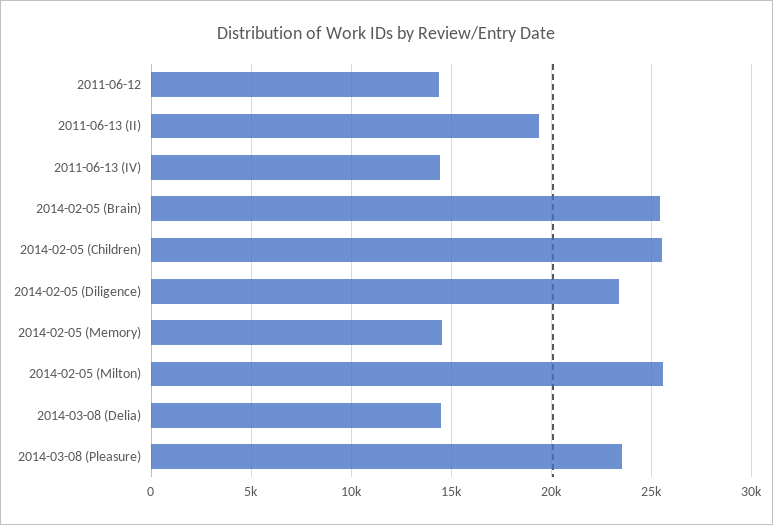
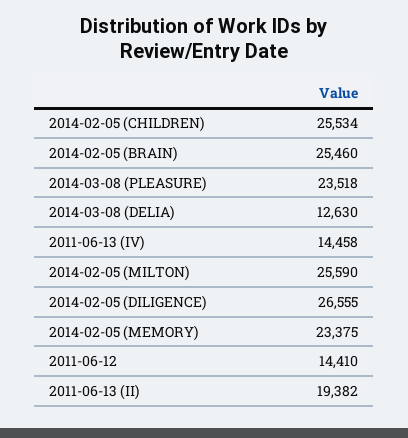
2014-02-05 (Diligence): 23500 -> 26555
2014-02-05 (Memory): 14500 -> 23375
2014-03-08 (Delia): 14500 -> 12630

